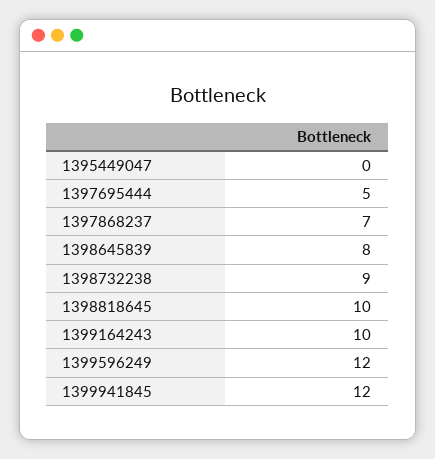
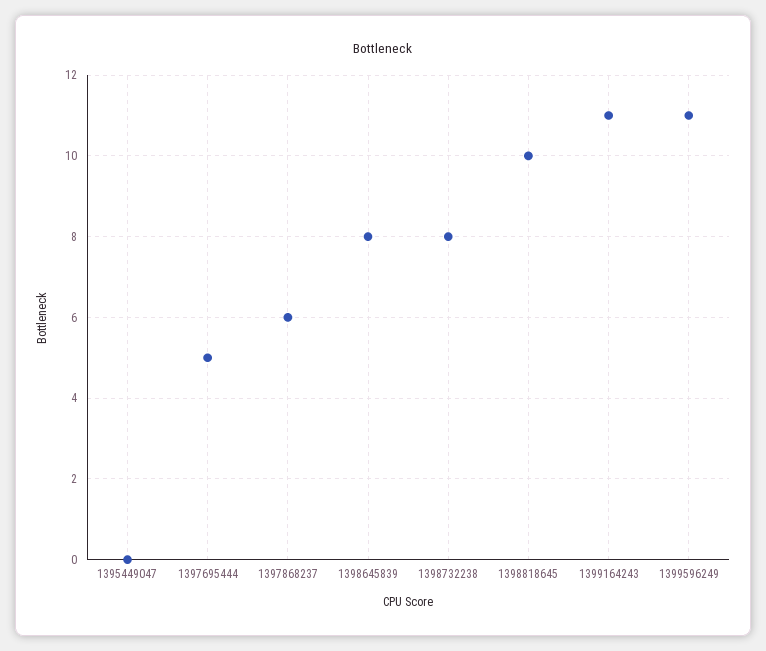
1397868237: 7 -> 6
1398732238: 9 -> 8
1399164243: 10 -> 11
1399596249: 12 -> 11
1399941845: 12 -> none

